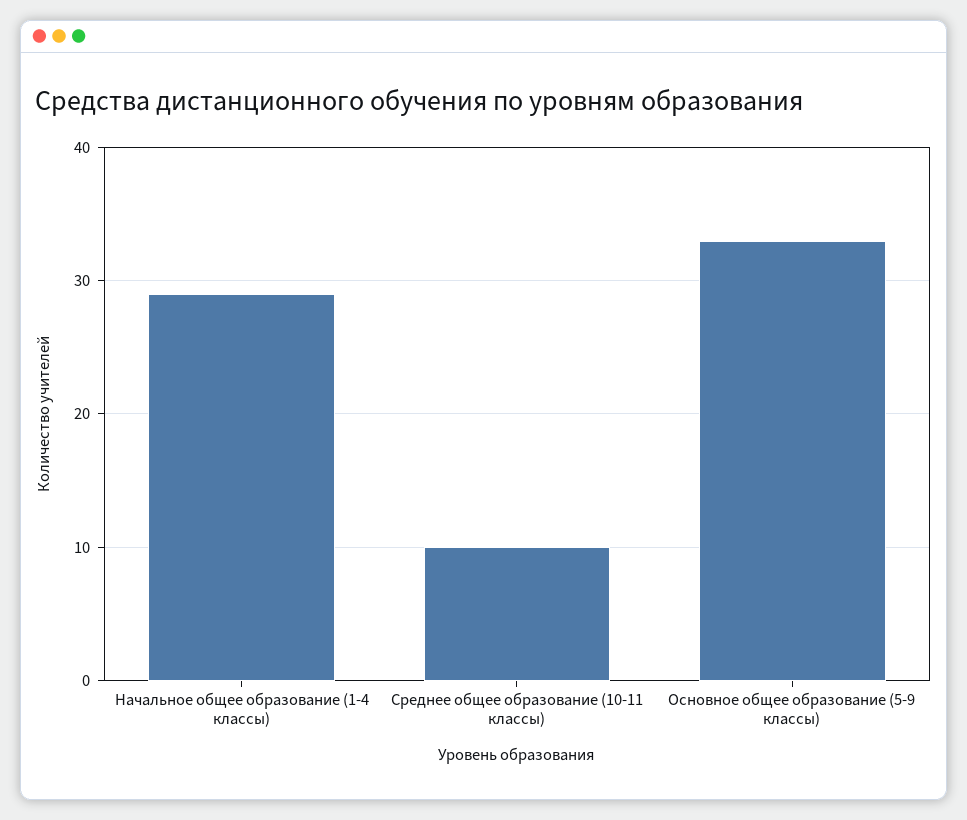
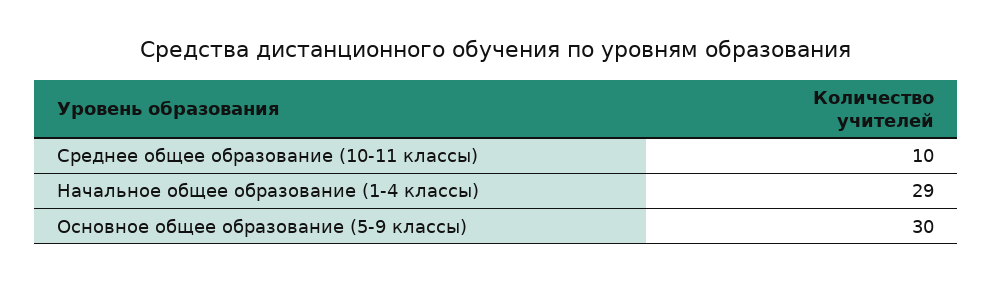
Основное общее образование (5-9 классы): 33 -> 30

